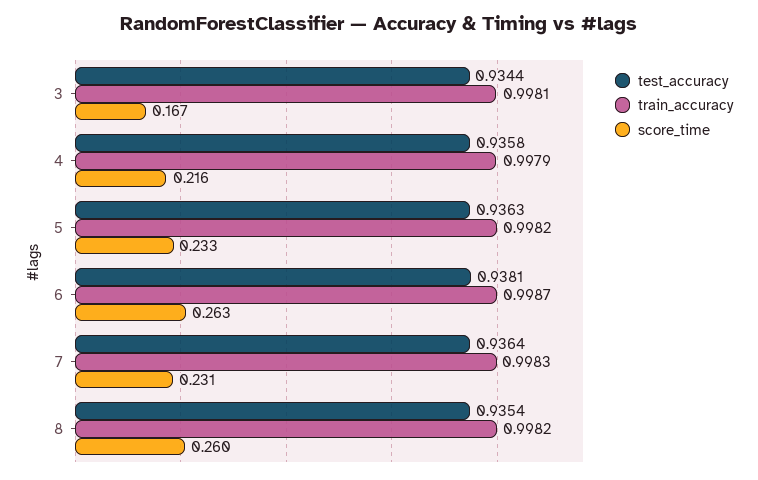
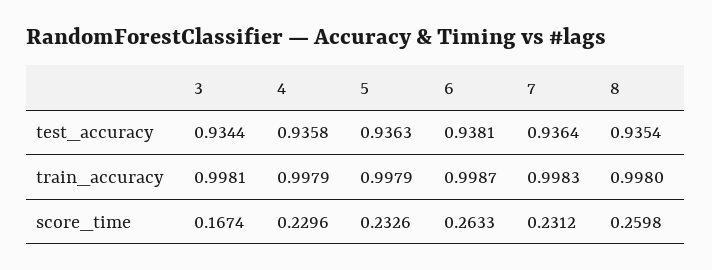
score_time, 4: 0.216 -> 0.2296
train_accuracy, 5: 0.9982 -> 0.9979
train_accuracy, 8: 0.9982 -> 0.998

